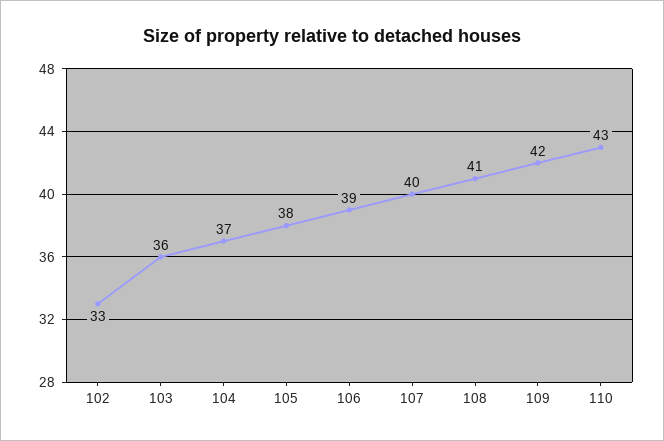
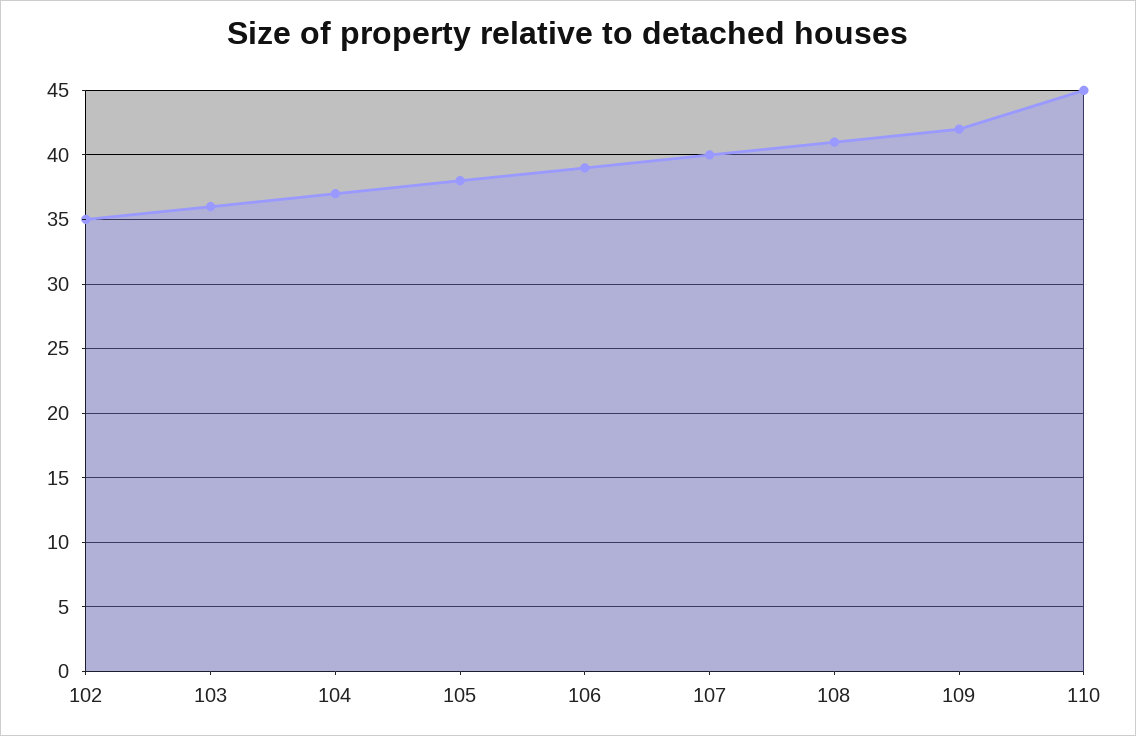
102: 33 -> 35
110: 43 -> 45

